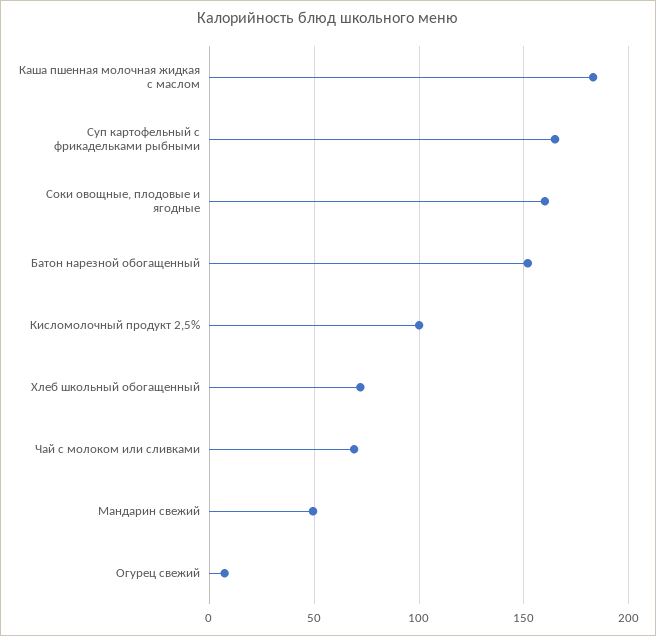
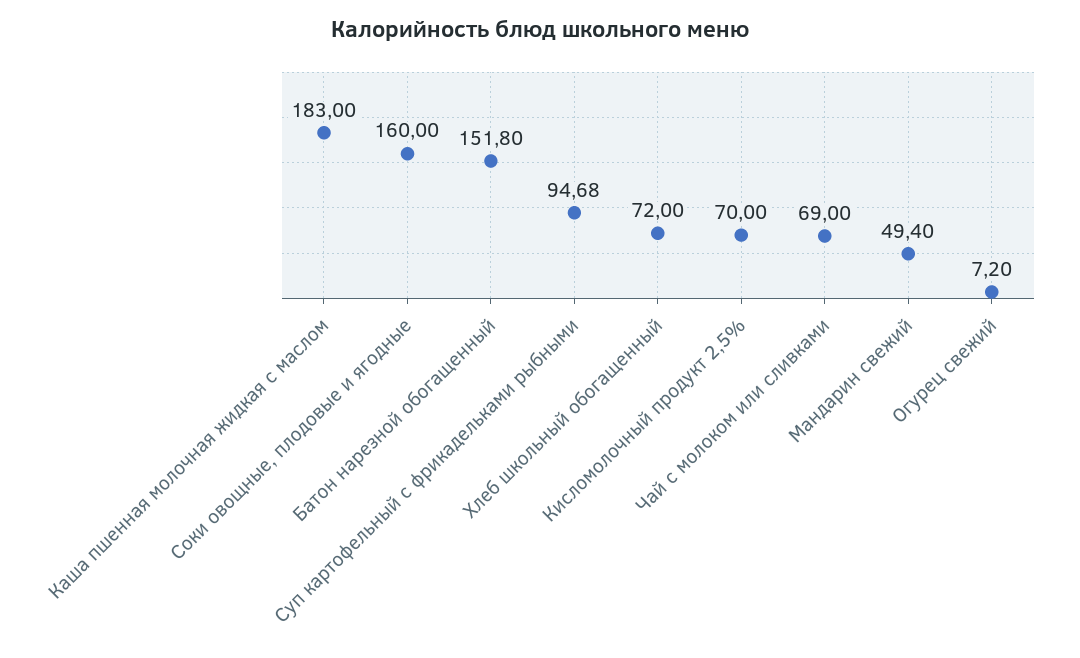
Суп картофельный с фрикадельками рыбными: 165 -> 94.68
Кисломолочный продукт 2,5%: 100 -> 70

